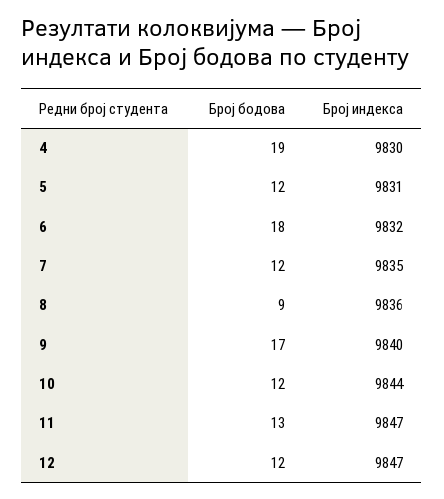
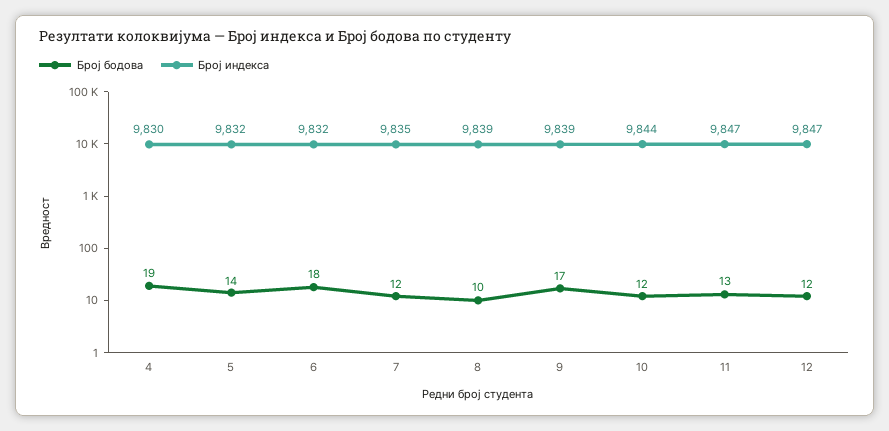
Број бодова, 5: 12 -> 14
Број индекса, 5: 9831 -> 9832
Број бодова, 8: 9 -> 10
Број индекса, 8: 9836 -> 9839
Број индекса, 9: 9840 -> 9839

